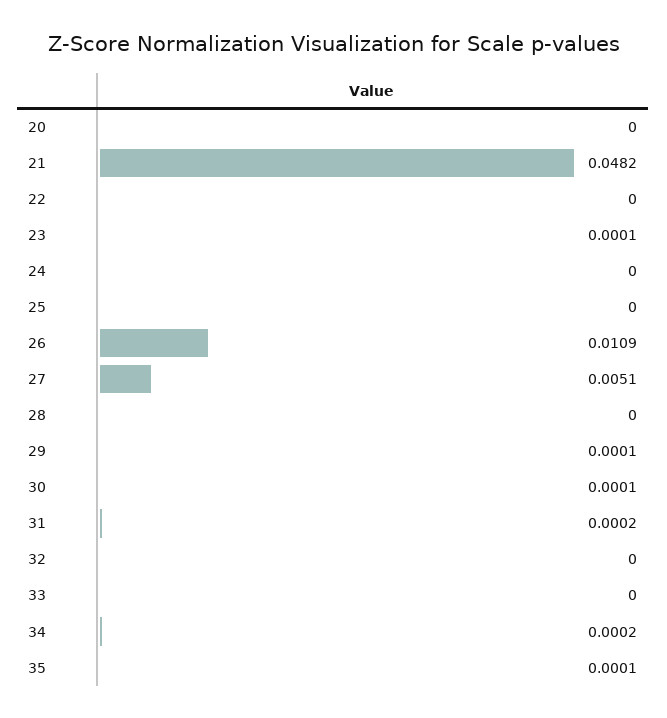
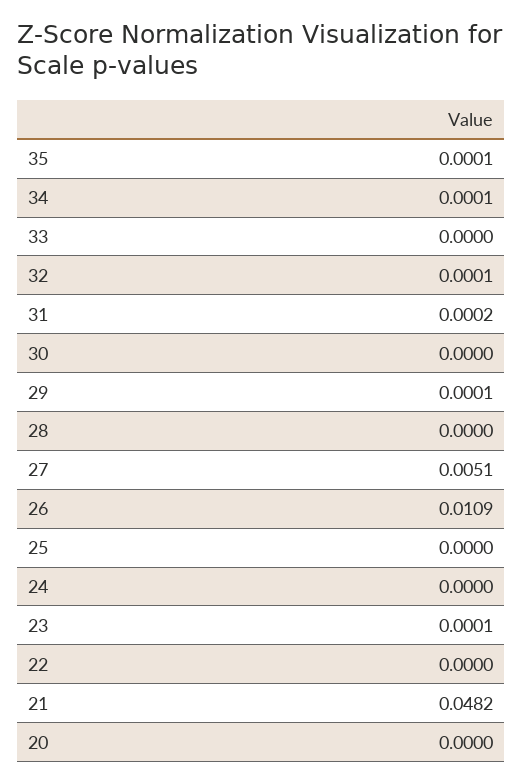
30: 0.0001 -> 0
32: 0 -> 0.0001
34: 0.0002 -> 0.0001

